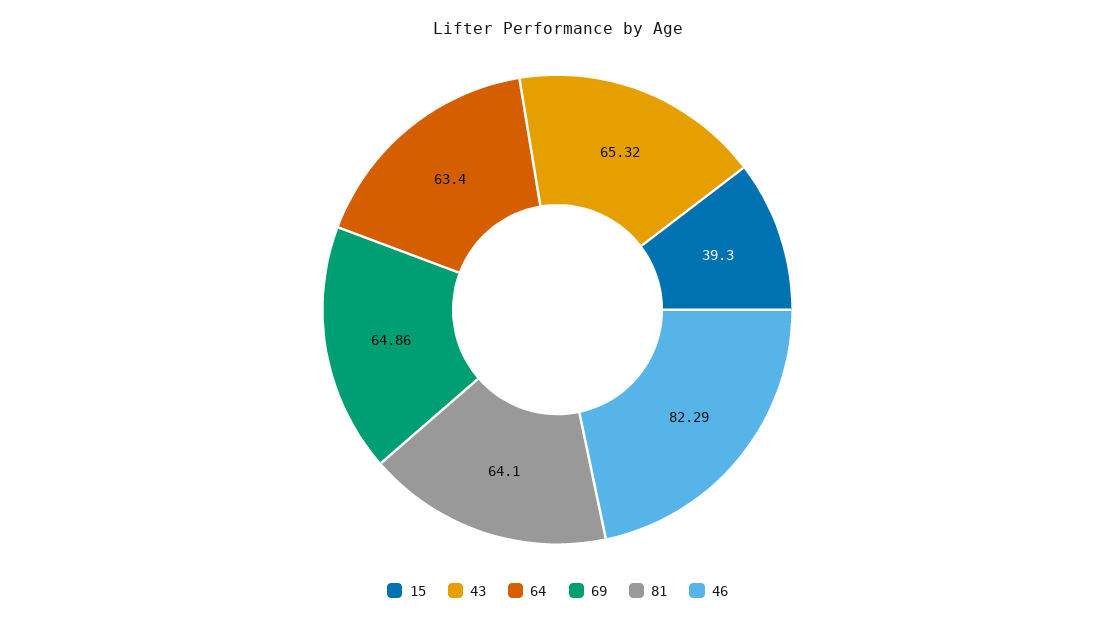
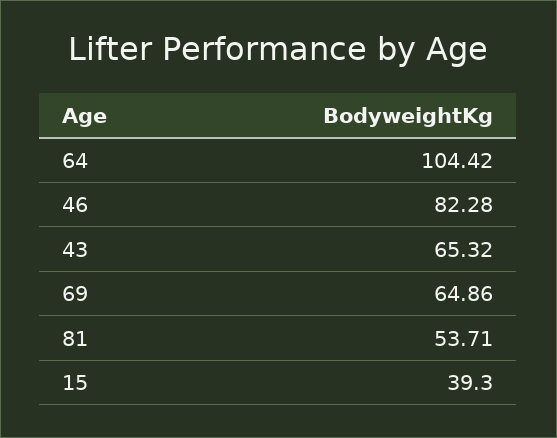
64: 63.4 -> 104.42
81: 64.1 -> 53.71
46: 82.29 -> 82.28

